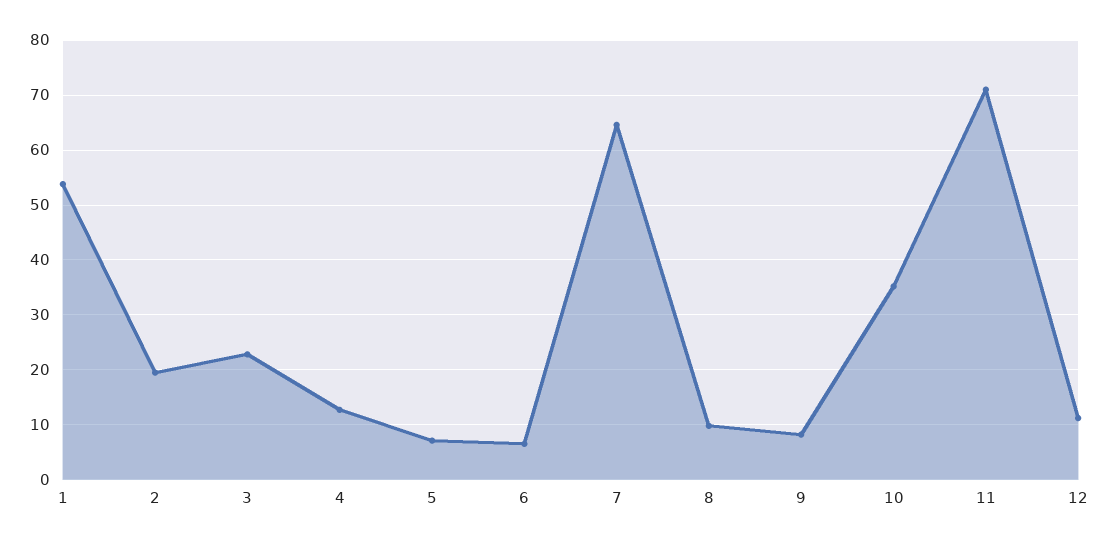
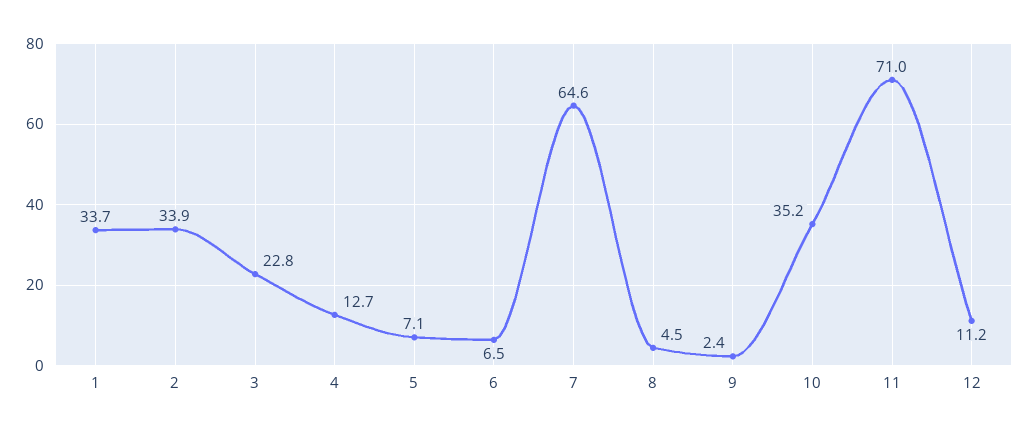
1: 54 -> 33.7
2: 20 -> 33.9
8: 10 -> 4.5
9: 8 -> 2.4

